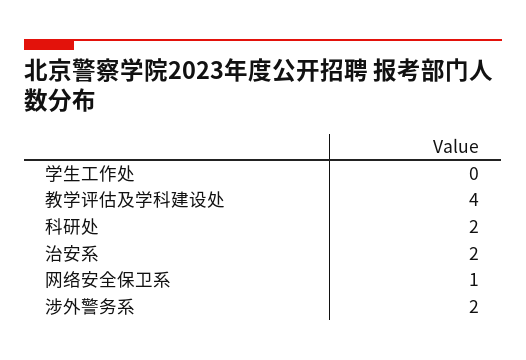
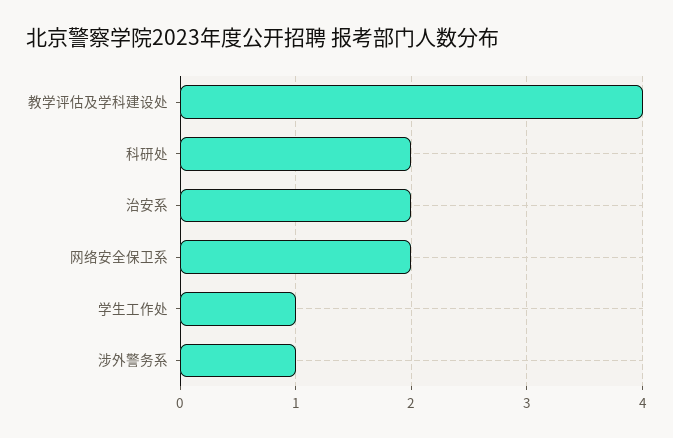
学生工作处: 0 -> 1
网络安全保卫系: 1 -> 2
涉外警务系: 2 -> 1

